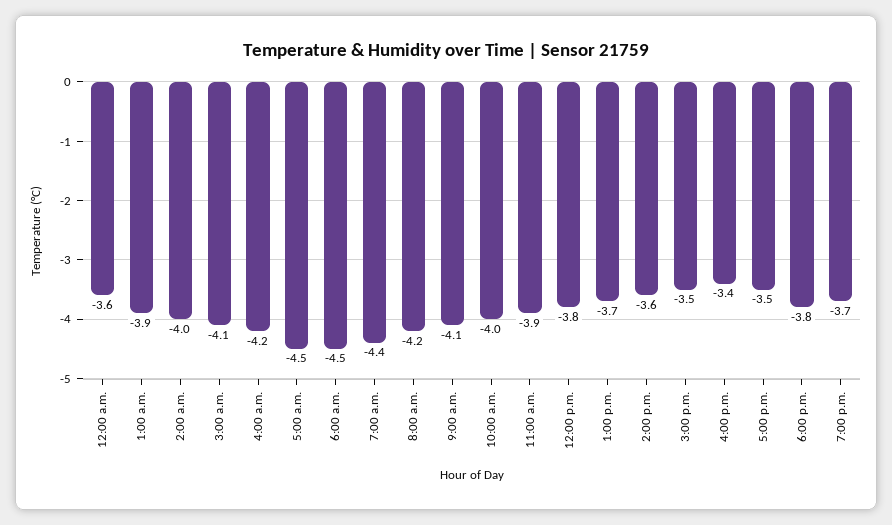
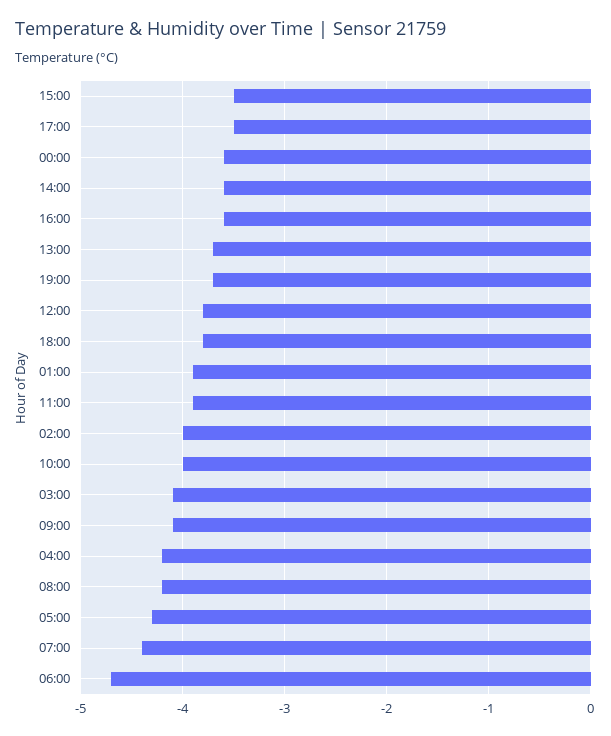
5:00 a.m.: -4.5 -> -4.3
6:00 a.m.: -4.5 -> -4.7
4:00 p.m.: -3.4 -> -3.6

